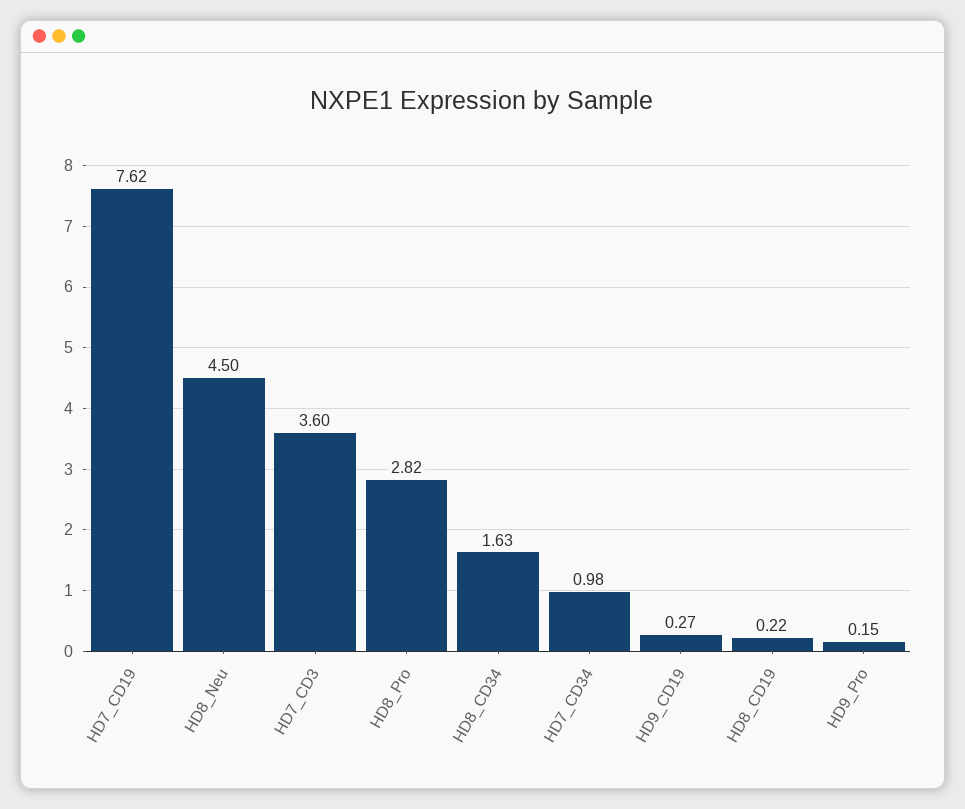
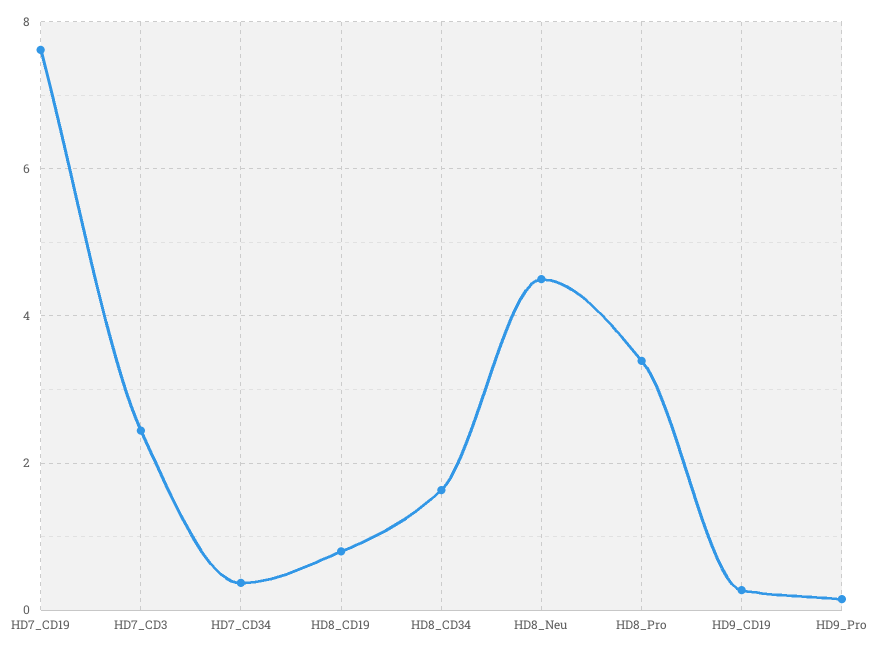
HD7_CD3: 3.6 -> 2.4
HD8_Pro: 2.82 -> 3.4
HD7_CD34: 0.98 -> 0.4
HD8_CD19: 0.22 -> 0.8

